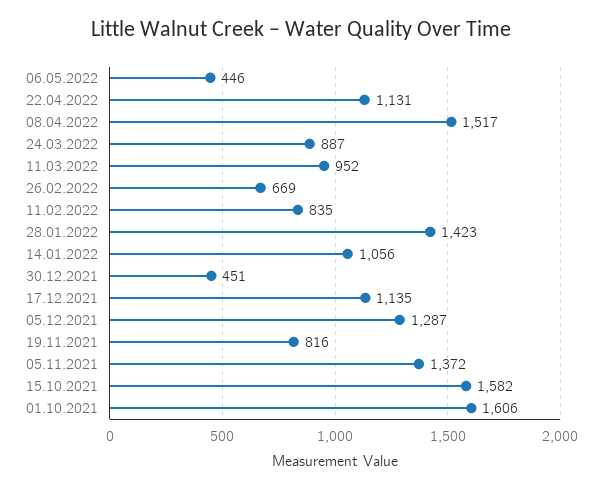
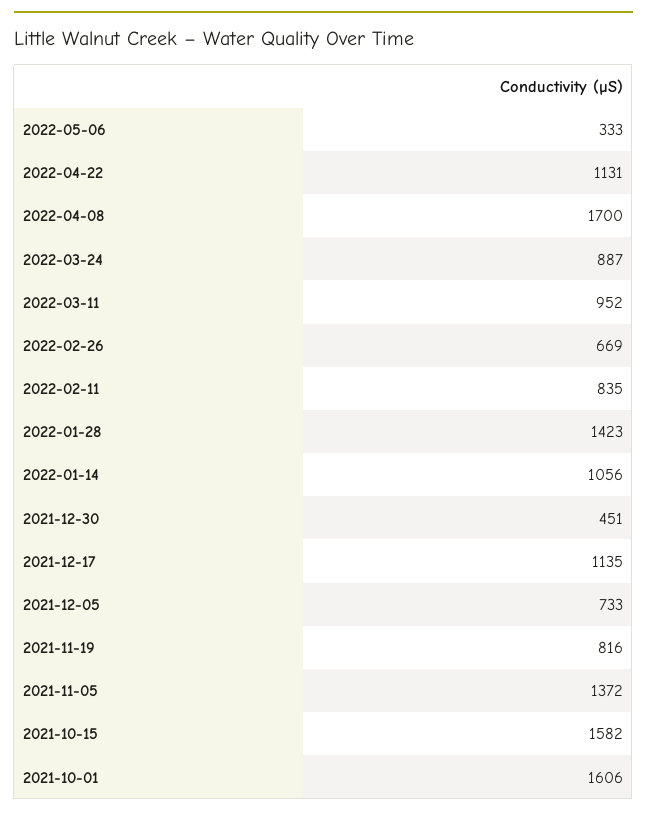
06.05.2022: 446 -> 333
08.04.2022: 1517 -> 1700
05.12.2021: 1287 -> 733

